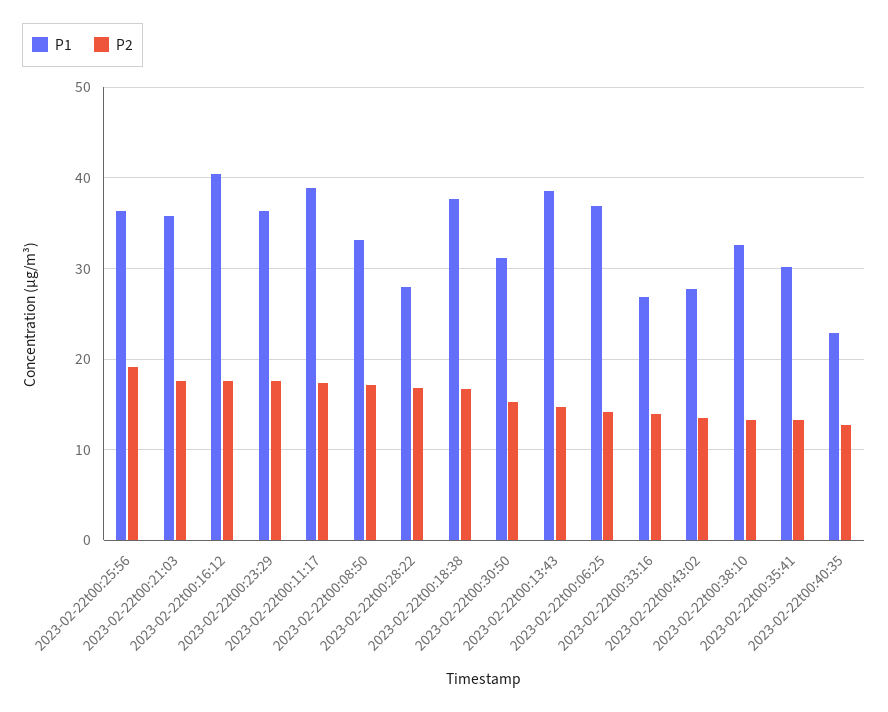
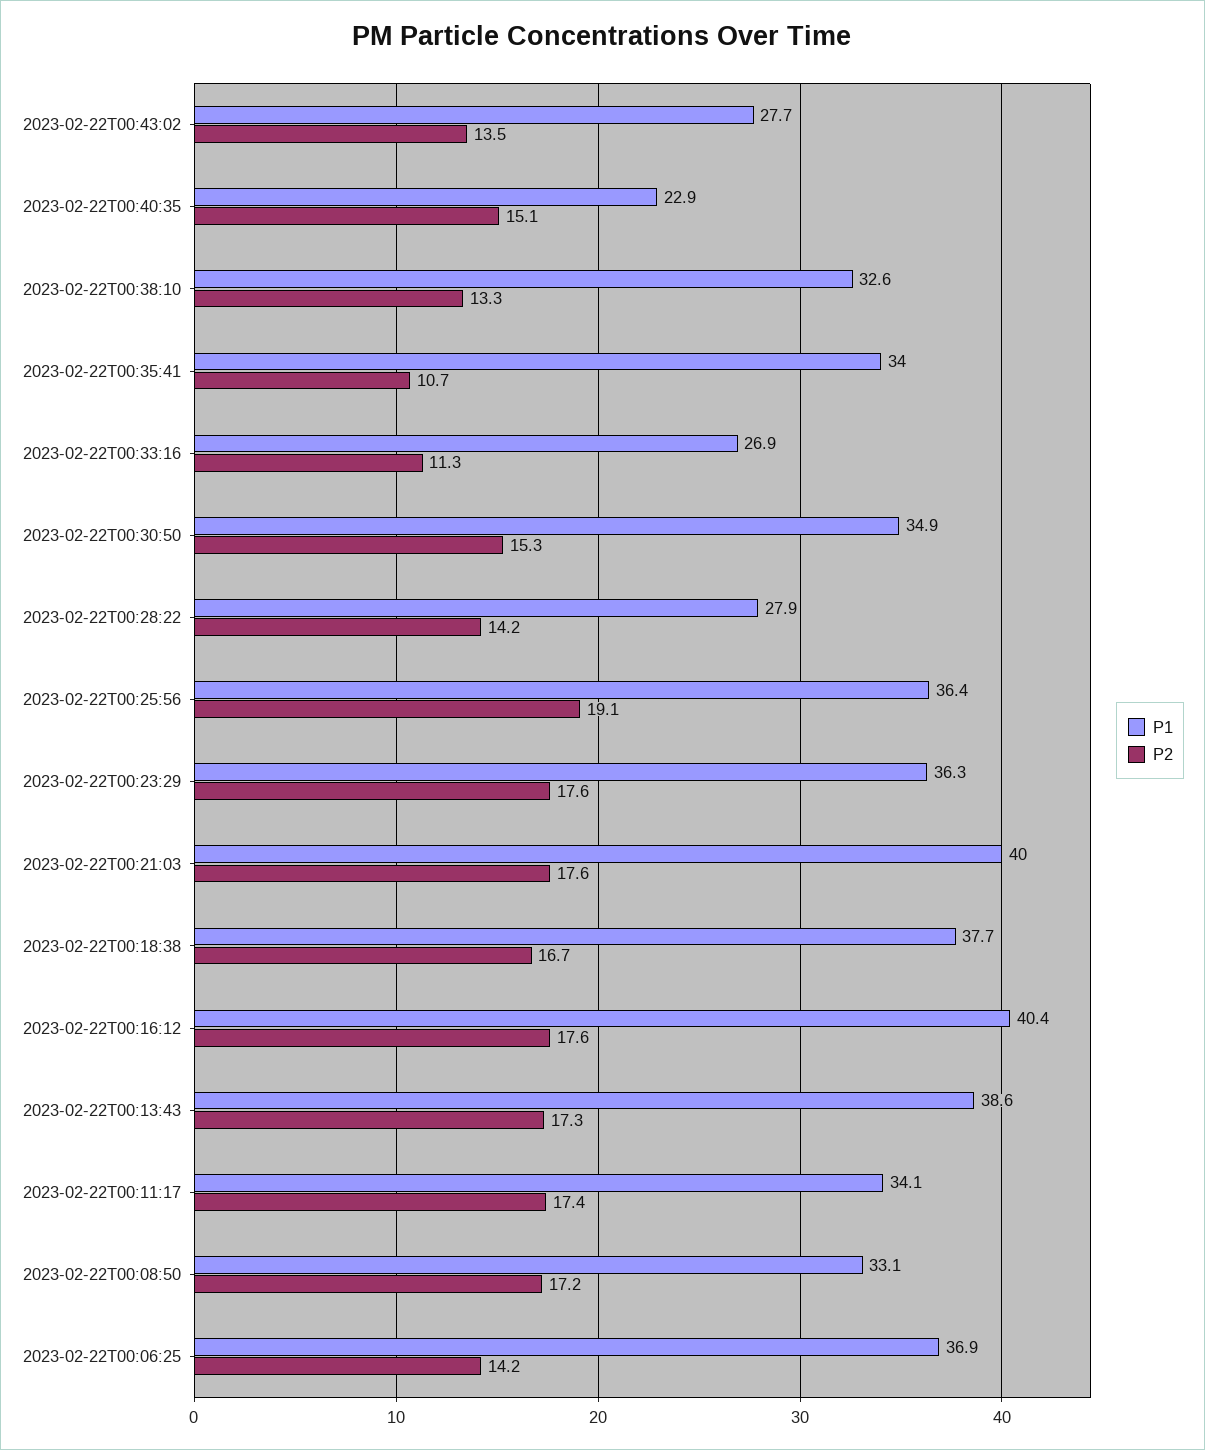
P1, 2023-02-22t00:21:03: 36 -> 40
P1, 2023-02-22t00:11:17: 39 -> 34.1
P2, 2023-02-22t00:28:22: 17 -> 14.2
P1, 2023-02-22t00:30:50: 31 -> 34.9
P2, 2023-02-22t00:13:43: 15 -> 17.3
P2, 2023-02-22t00:33:16: 14 -> 11.3
P1, 2023-02-22t00:35:41: 30 -> 34
P2, 2023-02-22t00:35:41: 13 -> 10.7
P2, 2023-02-22t00:40:35: 13 -> 15.1

